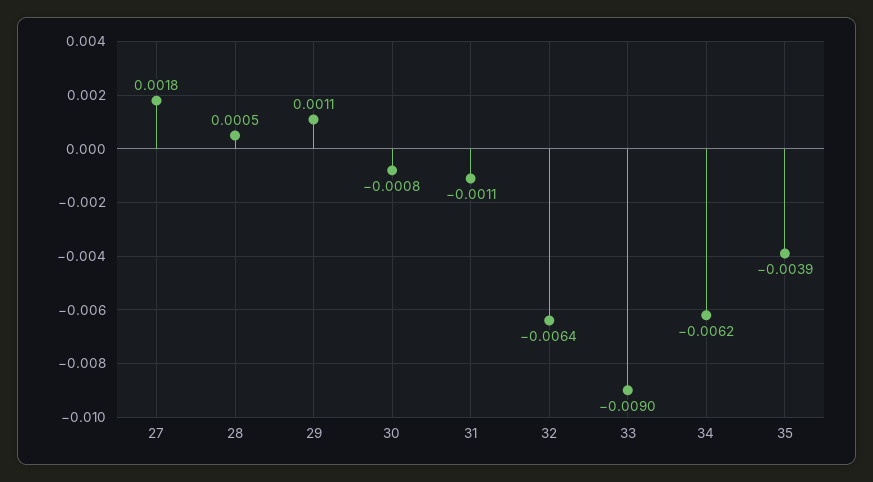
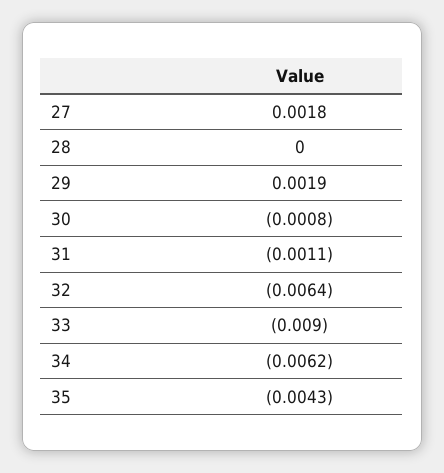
28: 0.0005 -> 0
29: 0.0011 -> 0.0019
35: -0.0039 -> -0.0043

